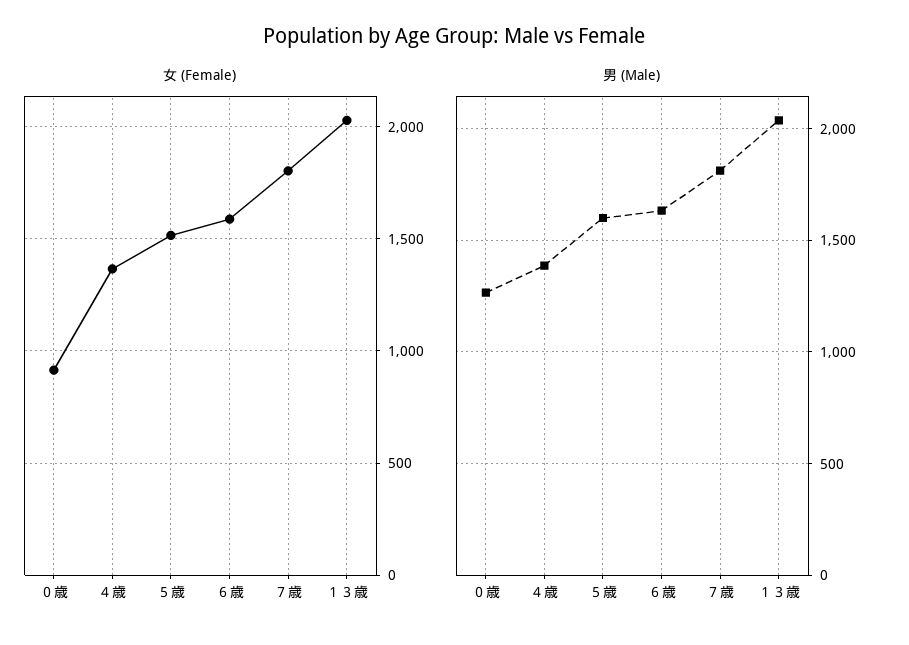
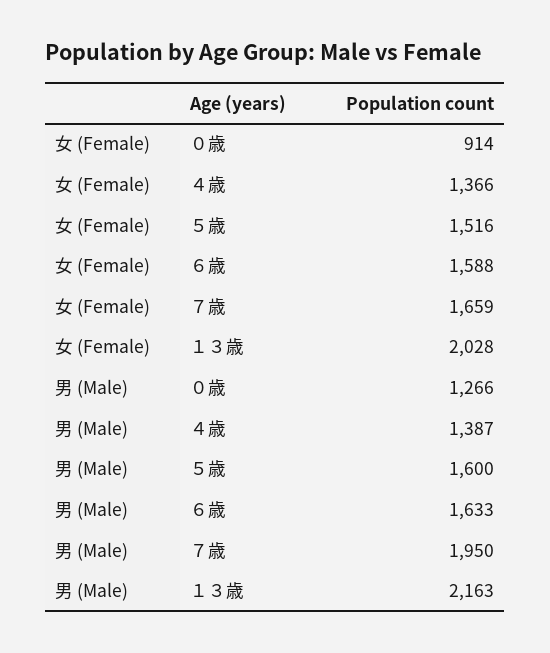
女 (Female), ７歳: 1800 -> 1659
男 (Male), ７歳: 1800 -> 1950
男 (Male), １３歳: 2050 -> 2163

